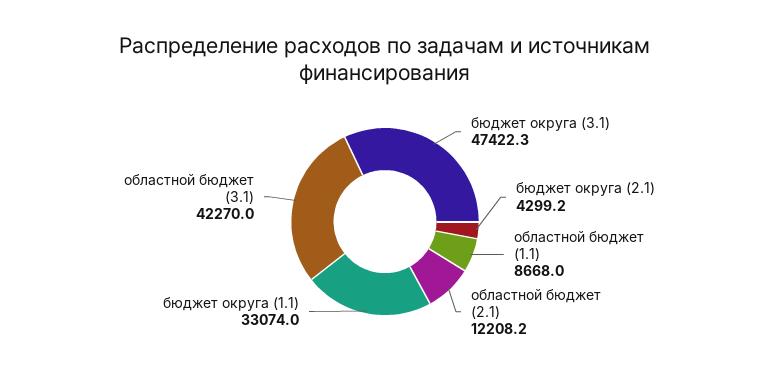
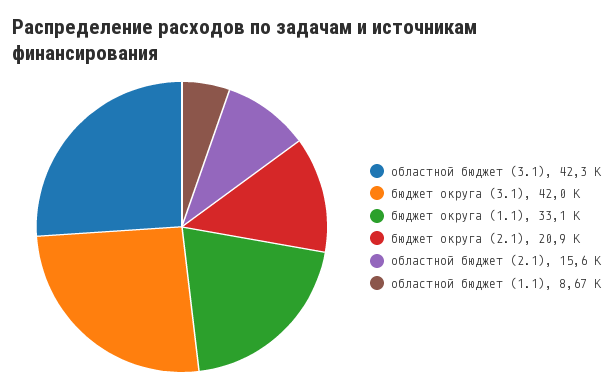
бюджет округа (3.1): 47422.3 -> 42000
бюджет округа (2.1): 4299.2 -> 20900
областной бюджет (2.1): 12208.2 -> 15600

